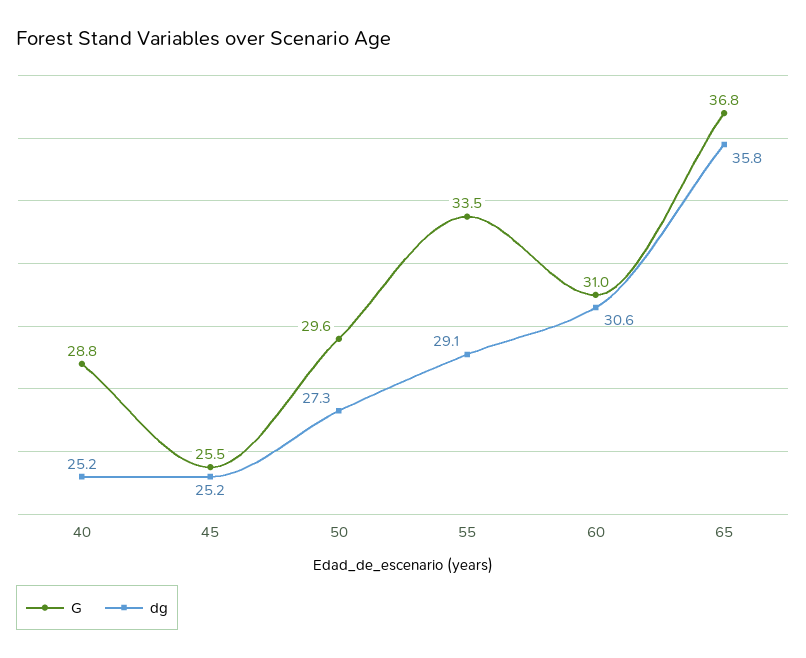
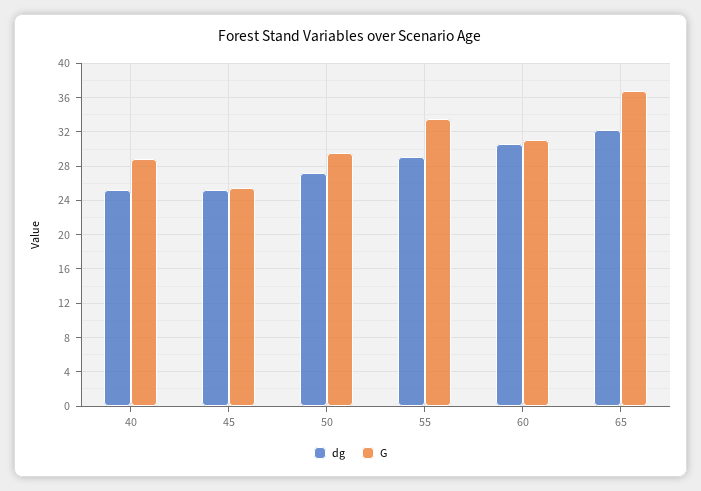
dg, 65: 35.8 -> 32

